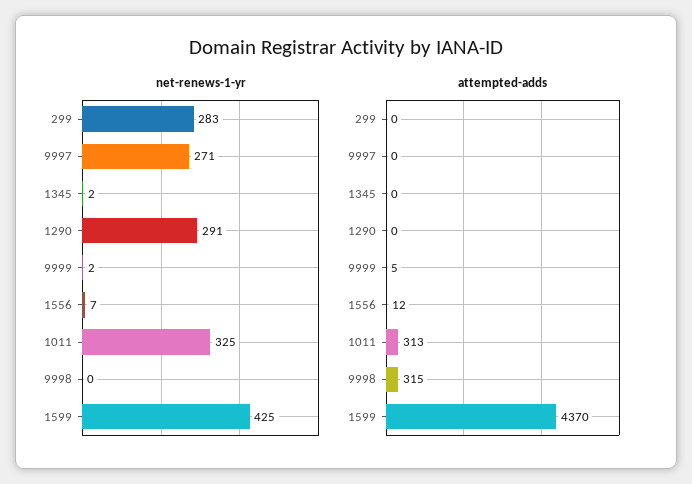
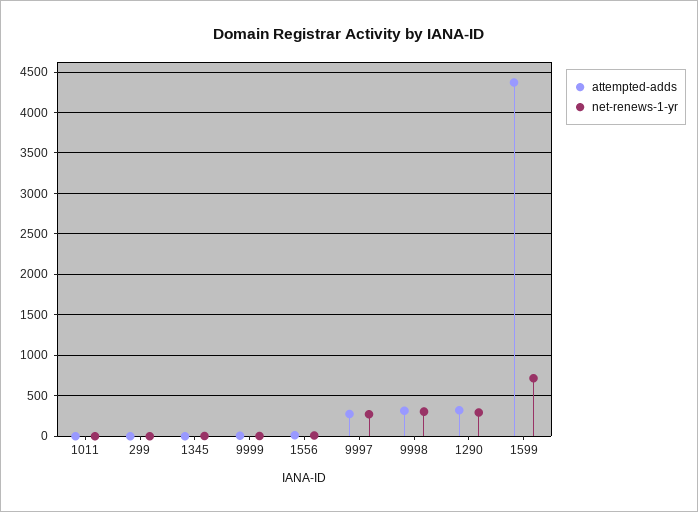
net-renews-1-yr, 299: 283 -> 0
net-renews-1-yr, 1011: 325 -> 0
net-renews-1-yr, 9998: 0 -> 300
net-renews-1-yr, 1599: 425 -> 700
attempted-adds, 9997: 0 -> 300
attempted-adds, 1290: 0 -> 300
attempted-adds, 1011: 313 -> 0

